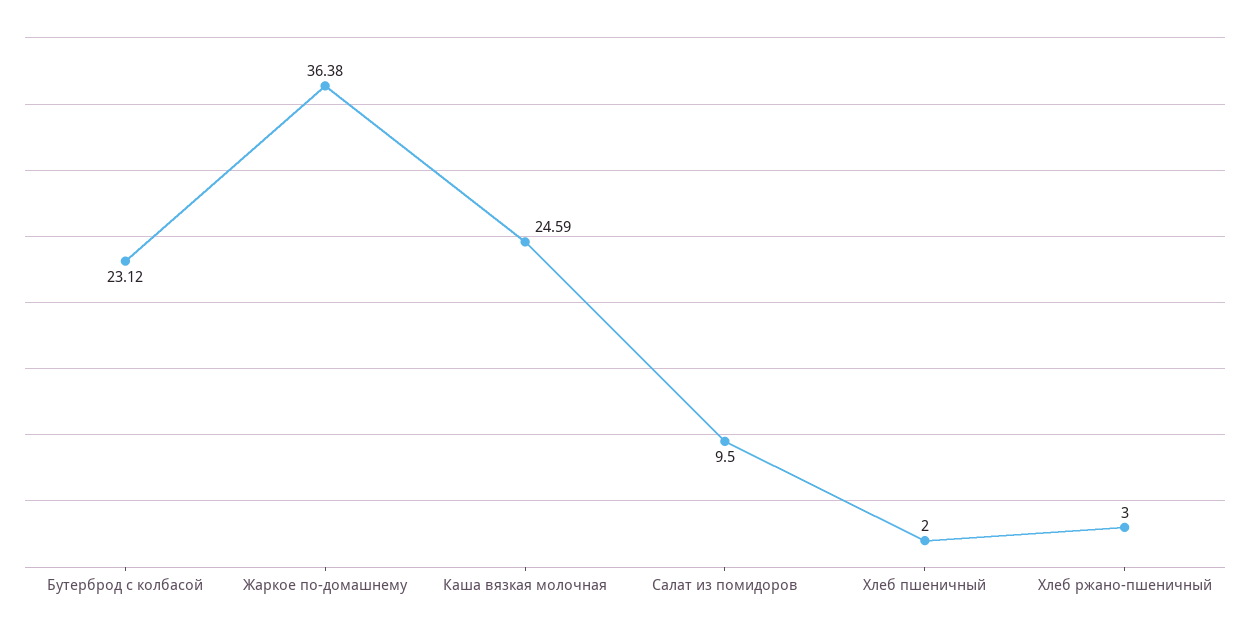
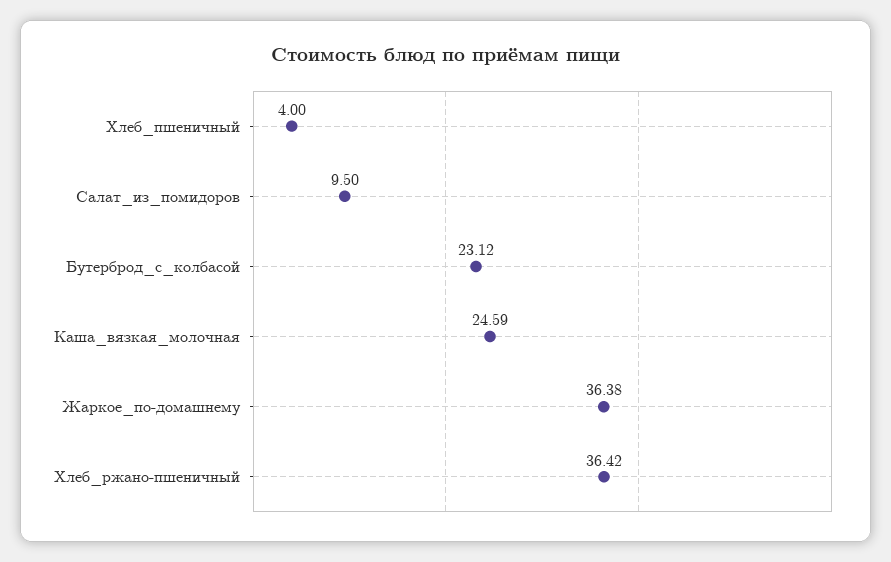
Хлеб пшеничный: 2 -> 4
Хлеб ржано-пшеничный: 3 -> 36.42

